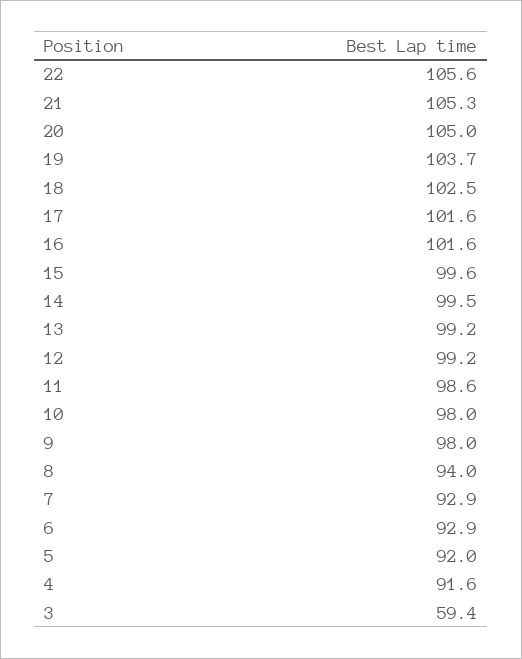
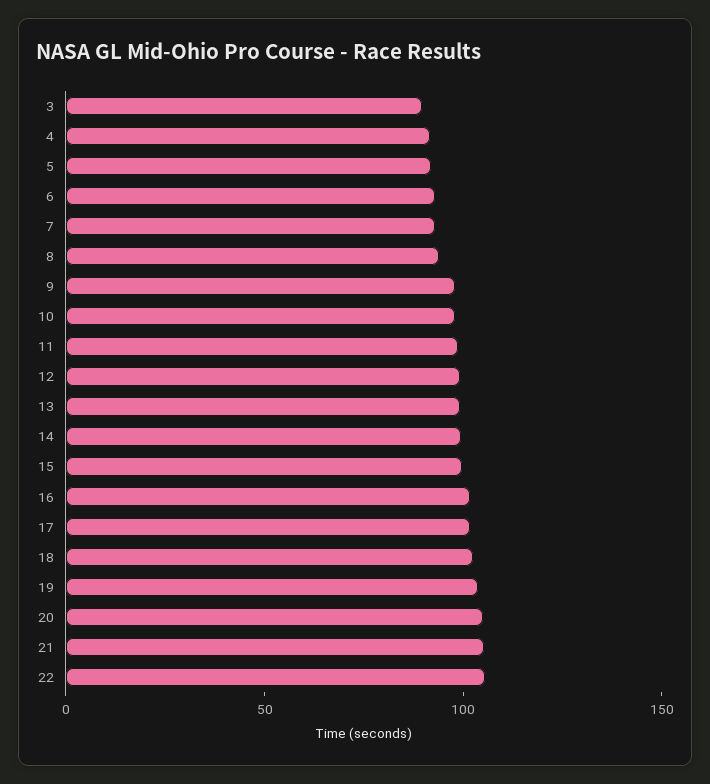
3: 59.4 -> 90

